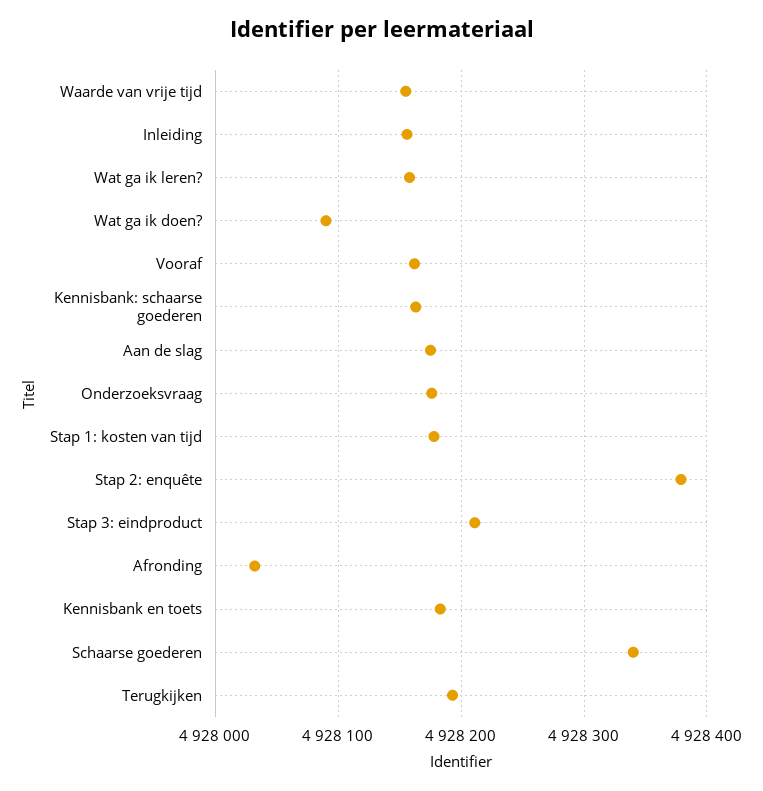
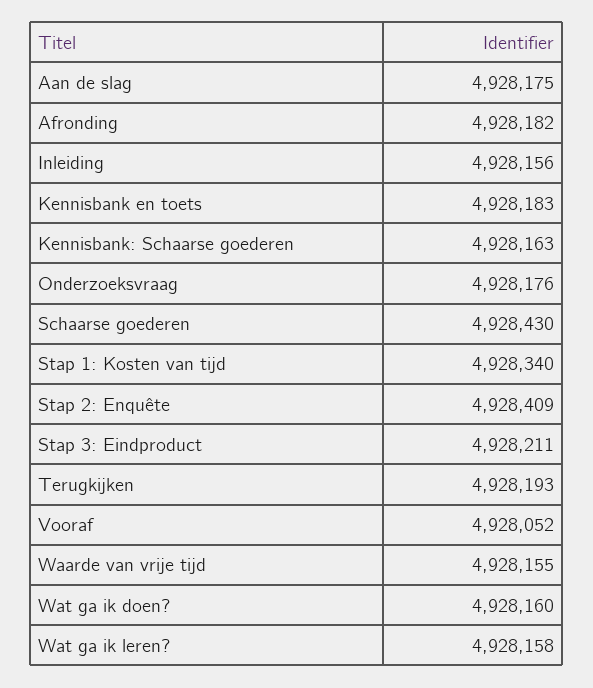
Wat ga ik doen?: 4928090 -> 4928160
Vooraf: 4928160 -> 4928052
Stap 1: kosten van tijd: 4928180 -> 4928340
Stap 2: enquête: 4928380 -> 4928409
Afronding: 4928030 -> 4928182
Schaarse goederen: 4928340 -> 4928430

